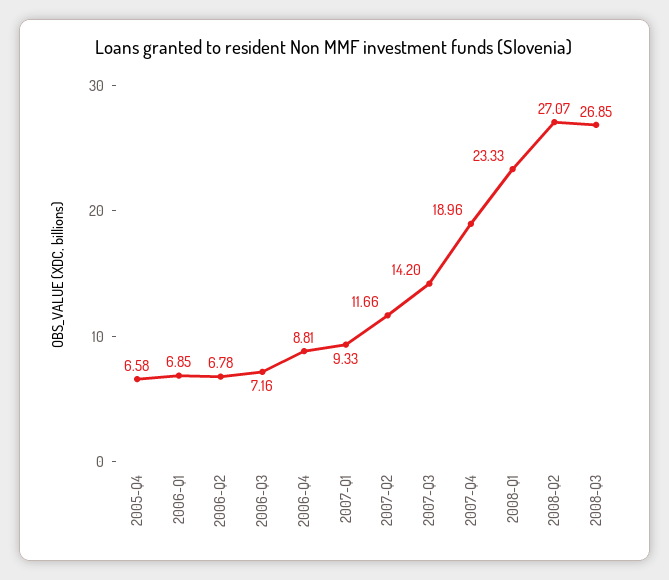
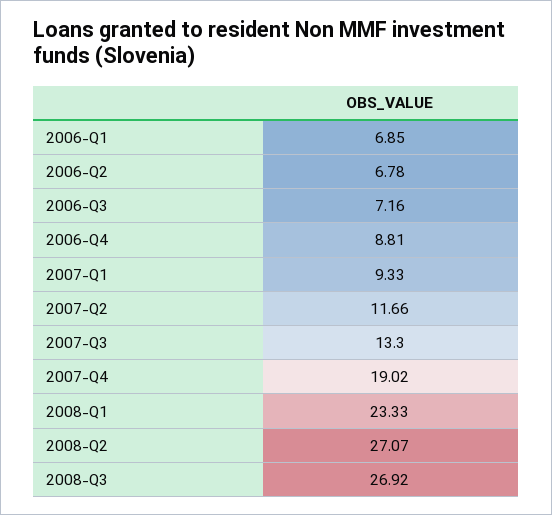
2005-Q4: 6.58 -> none
2007-Q3: 14.2 -> 13.3
2007-Q4: 18.96 -> 19.02
2008-Q3: 26.85 -> 26.92

